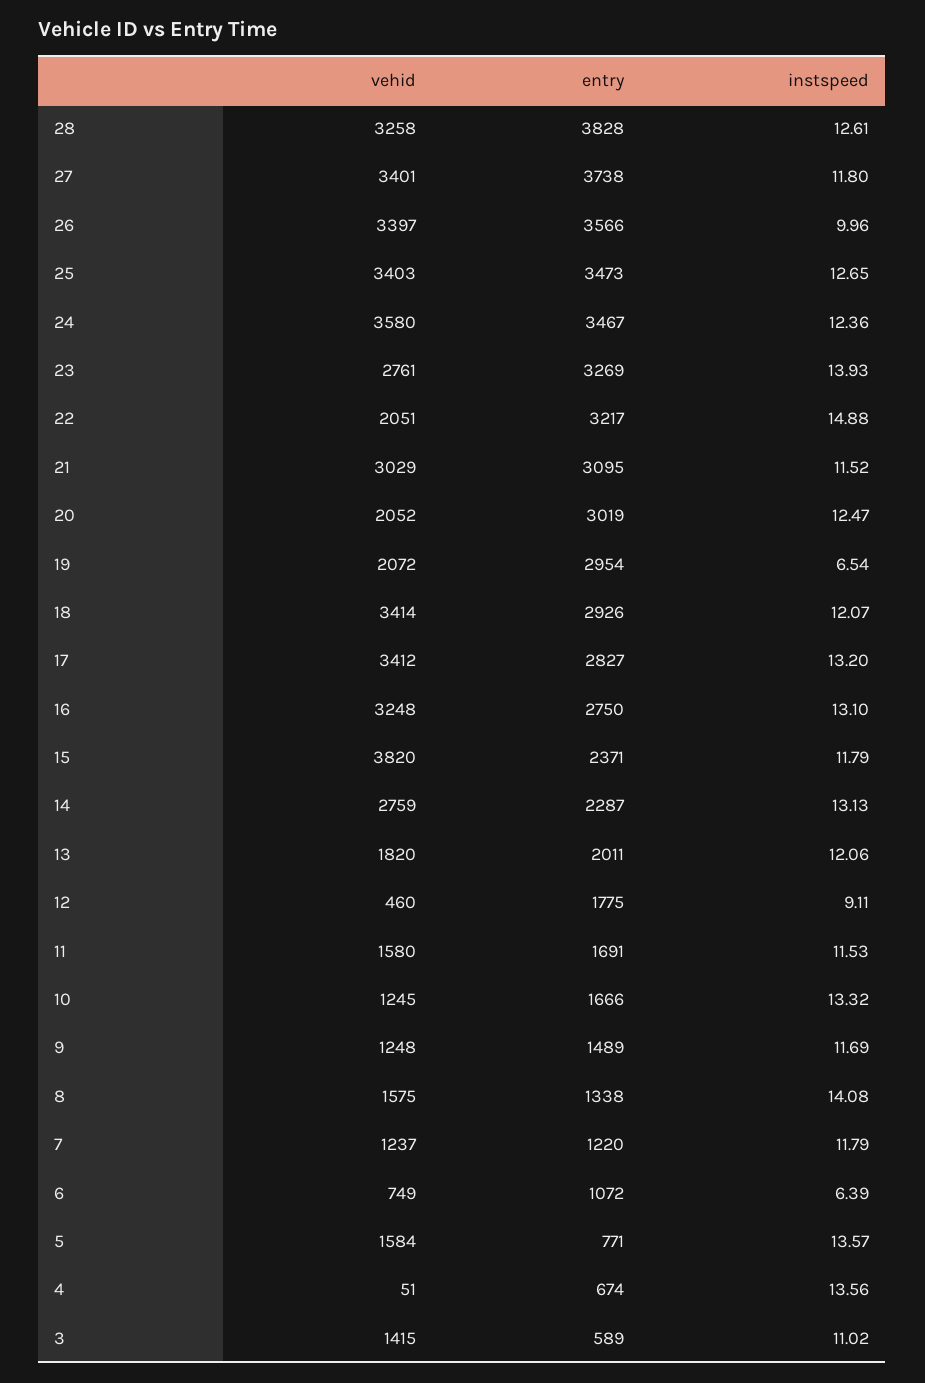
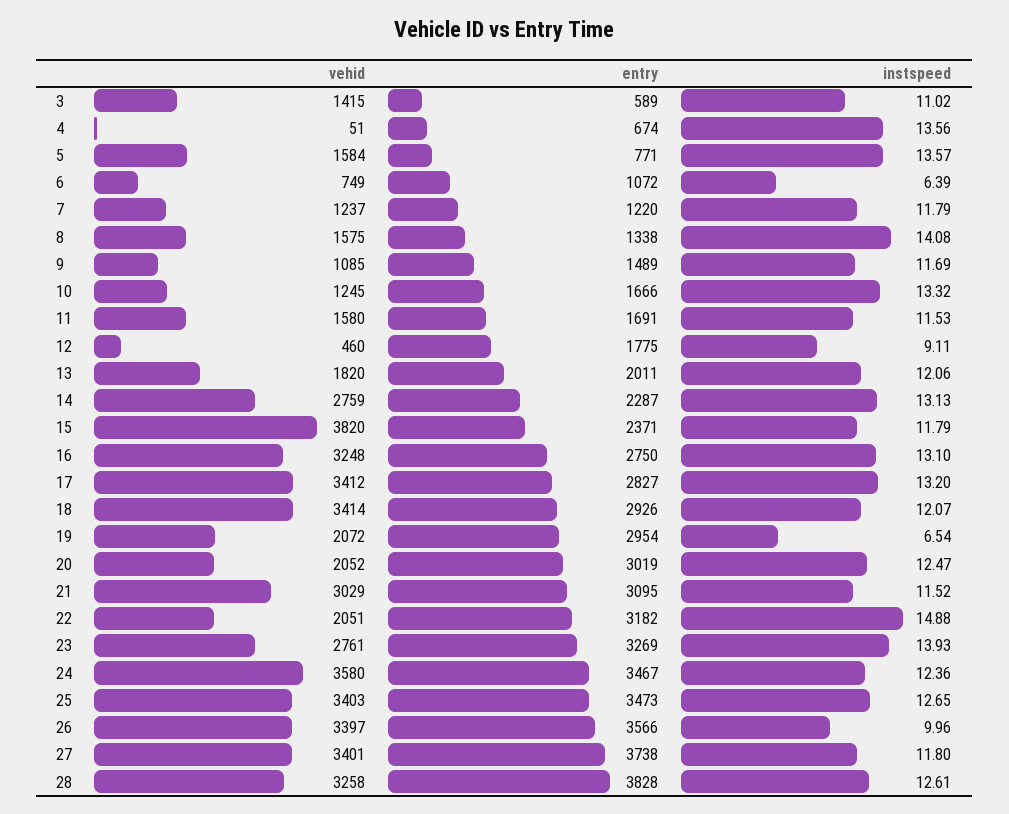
entry, 22: 3217 -> 3182
vehid, 9: 1248 -> 1085

